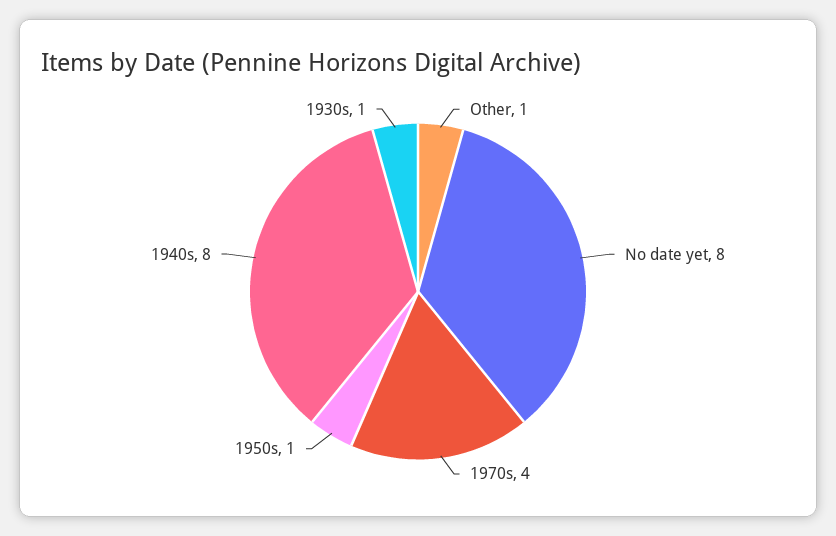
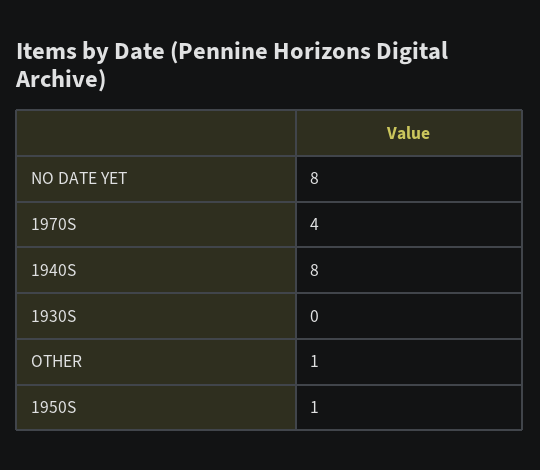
1930s: 1 -> 0

